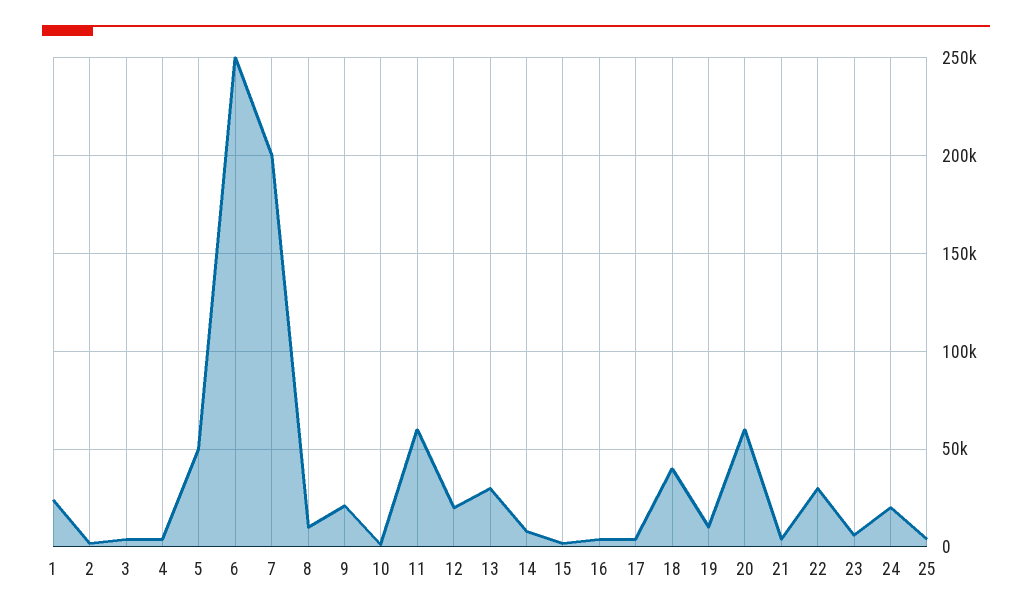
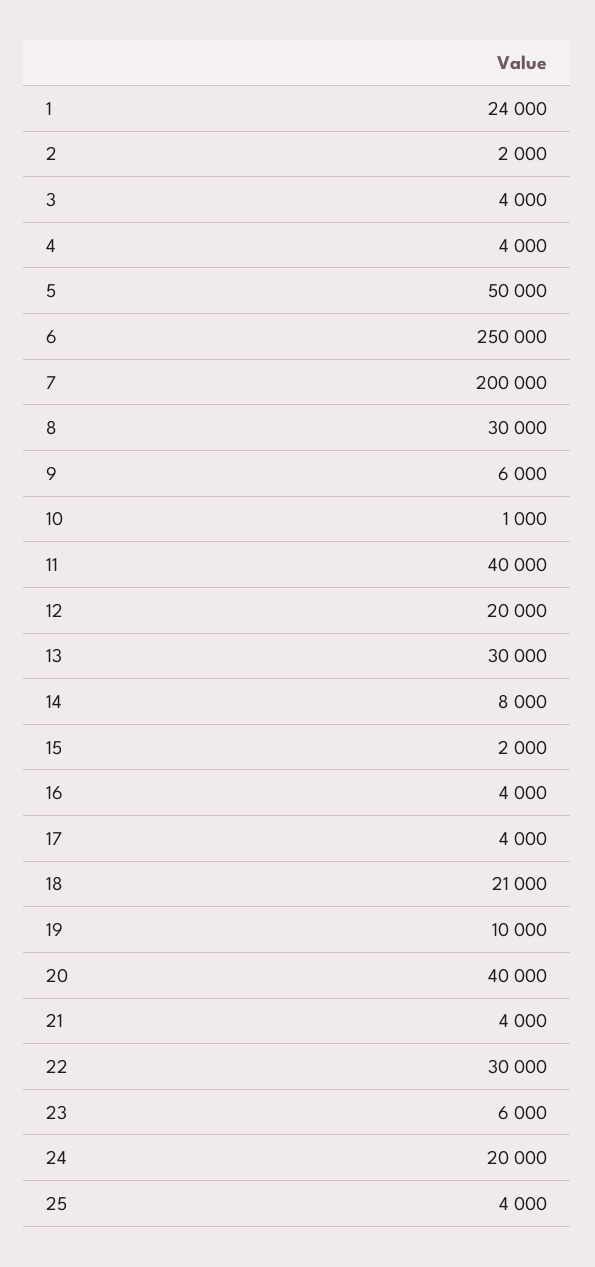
8: 10000 -> 30000
9: 20000 -> 6000
11: 60000 -> 40000
18: 40000 -> 21000
20: 60000 -> 40000

